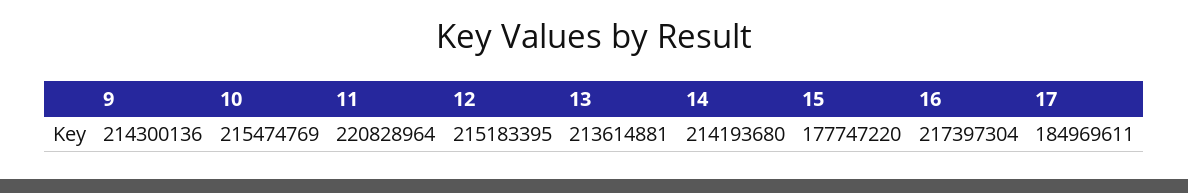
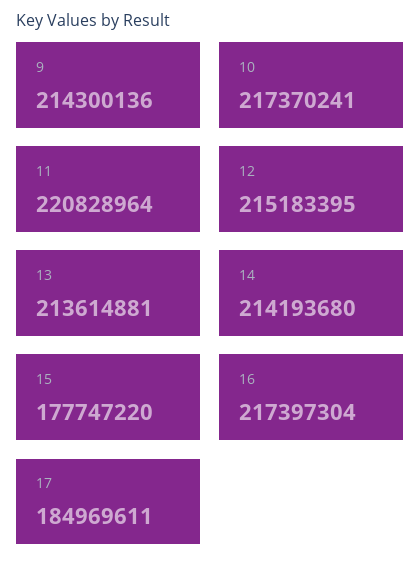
10: 215474769 -> 217370241

